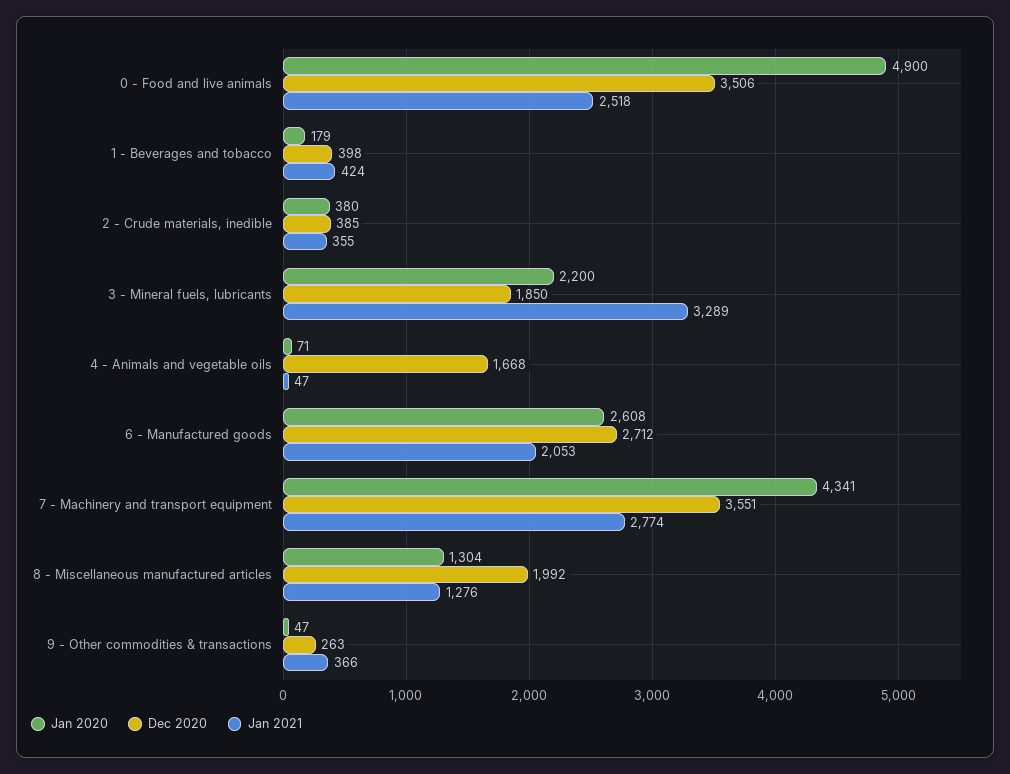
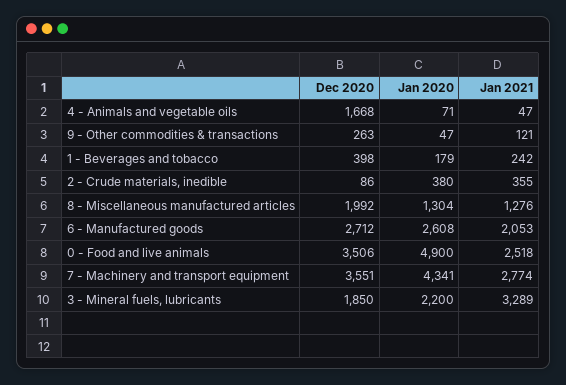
Jan 2021, 1 - Beverages and tobacco: 424 -> 242
Dec 2020, 2 - Crude materials, inedible: 385 -> 86
Jan 2021, 9 - Other commodities & transactions: 366 -> 121

